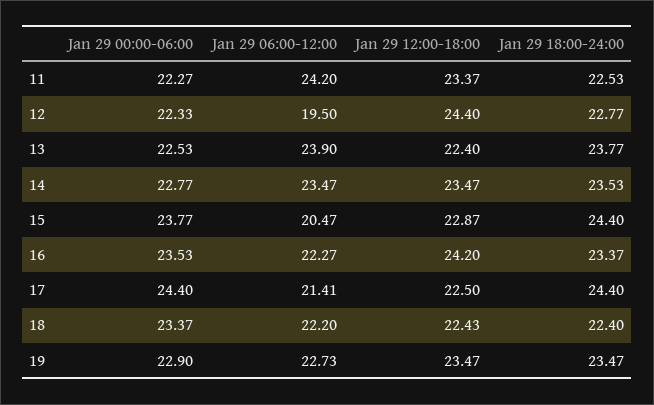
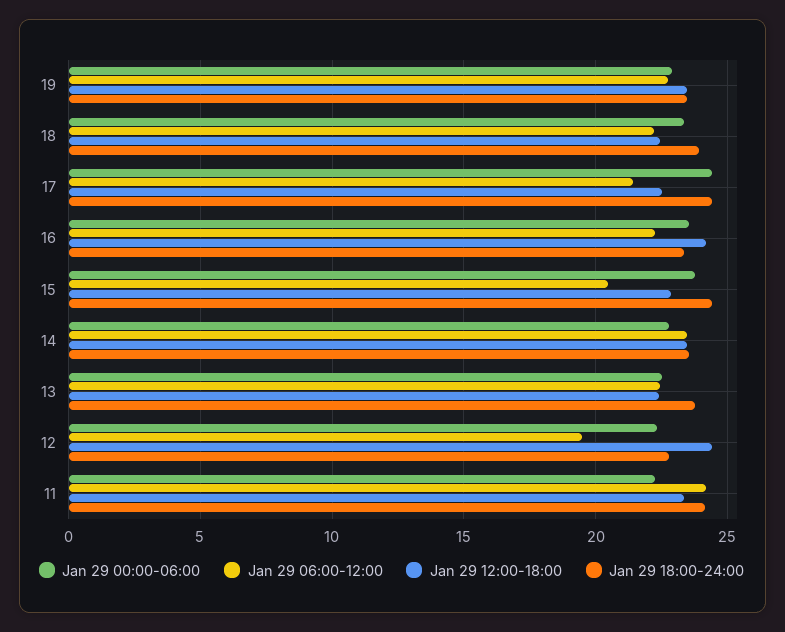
Jan 29 18:00-24:00, 11: 22.53 -> 24
Jan 29 06:00-12:00, 13: 23.9 -> 22.5
Jan 29 18:00-24:00, 18: 22.4 -> 24

